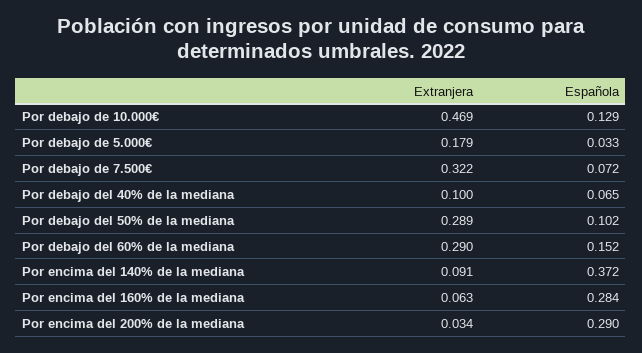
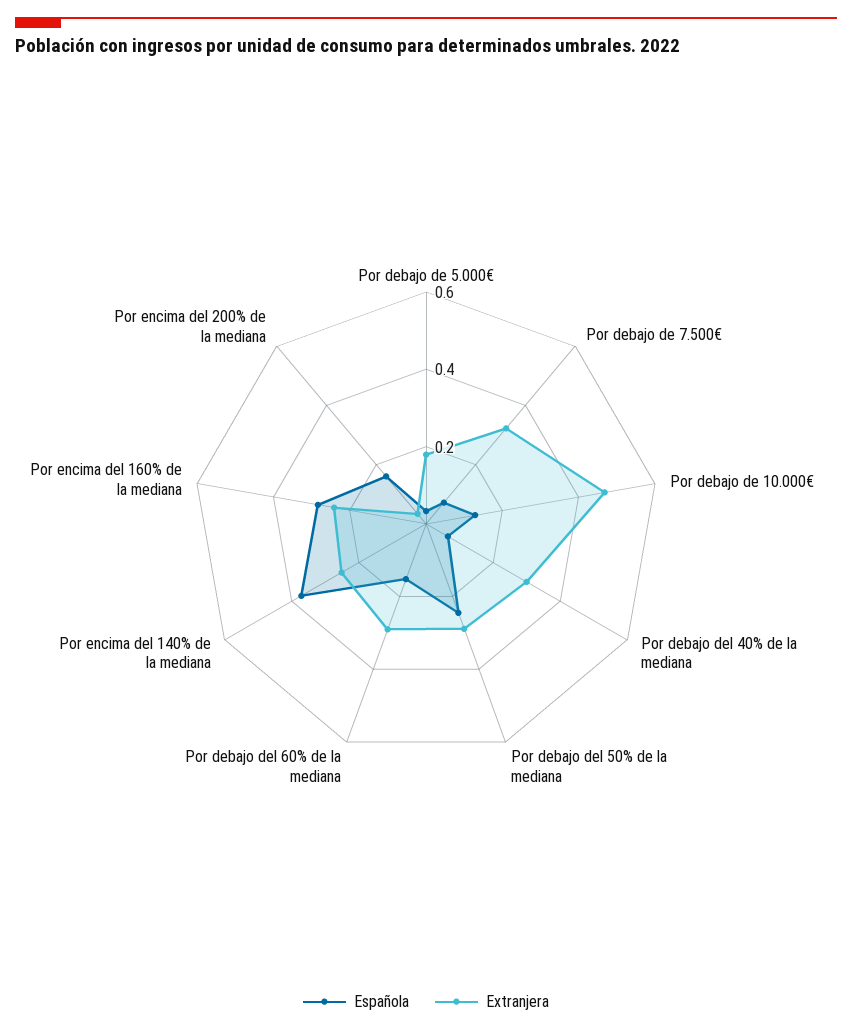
Extranjera, Por debajo del 40% de la mediana: 0.1 -> 0.3
Española, Por debajo del 50% de la mediana: 0.102 -> 0.25
Extranjera, Por encima del 140% de la mediana: 0.091 -> 0.25
Extranjera, Por encima del 160% de la mediana: 0.063 -> 0.25
Española, Por encima del 200% de la mediana: 0.29 -> 0.15

